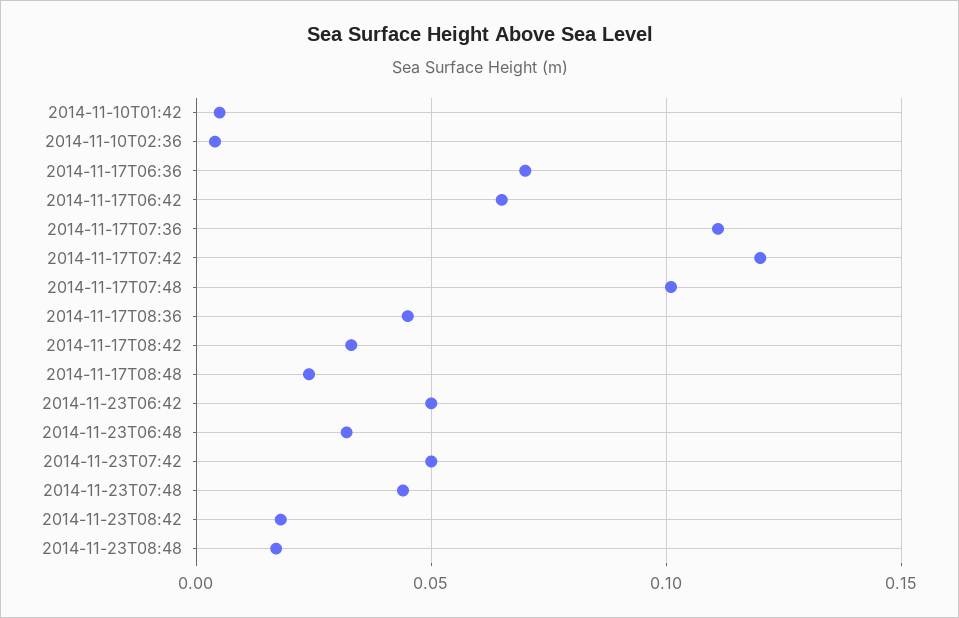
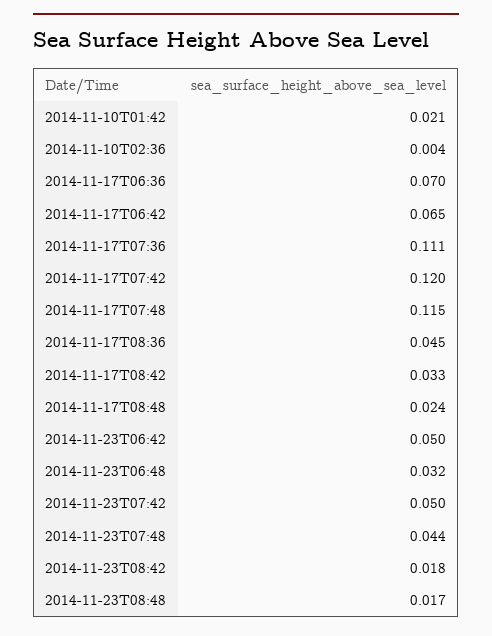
2014-11-10T01:42: 0.005 -> 0.021
2014-11-17T07:48: 0.1 -> 0.115

